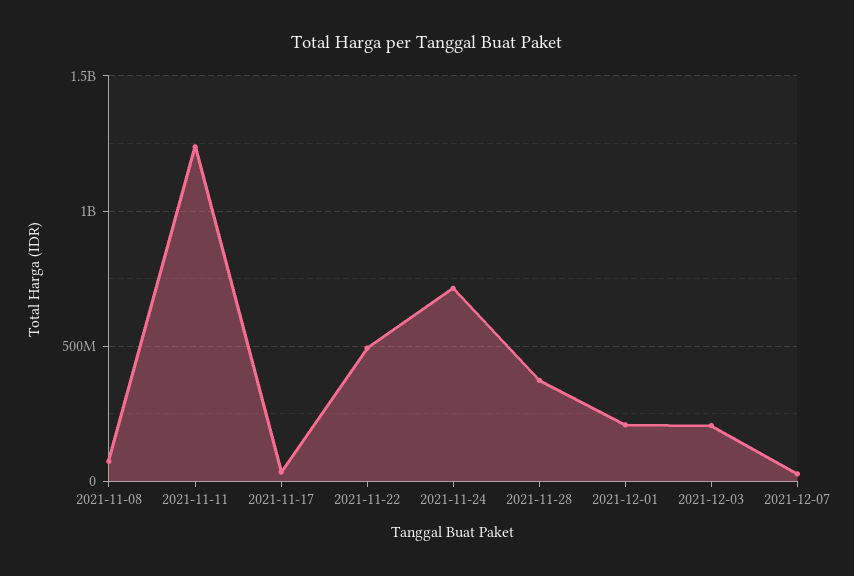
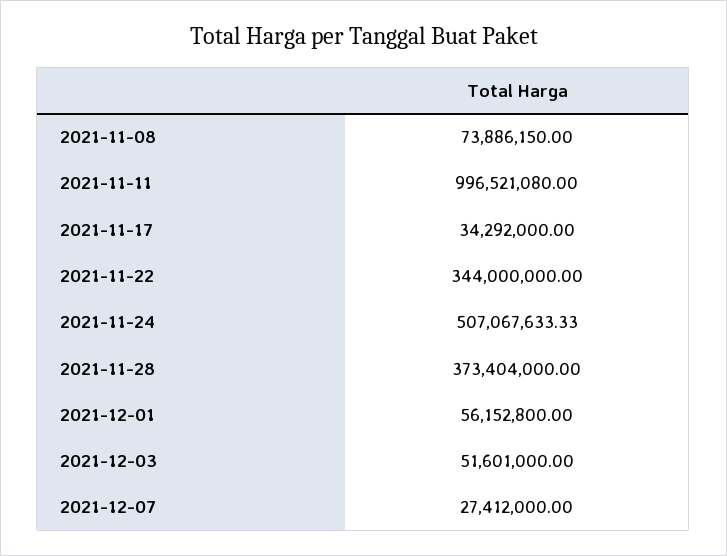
2021-11-11: 1250000000 -> 996521080
2021-11-22: 500000000 -> 344000000
2021-11-24: 700000000 -> 507067633.33
2021-12-01: 200000000 -> 56152800
2021-12-03: 200000000 -> 51601000

